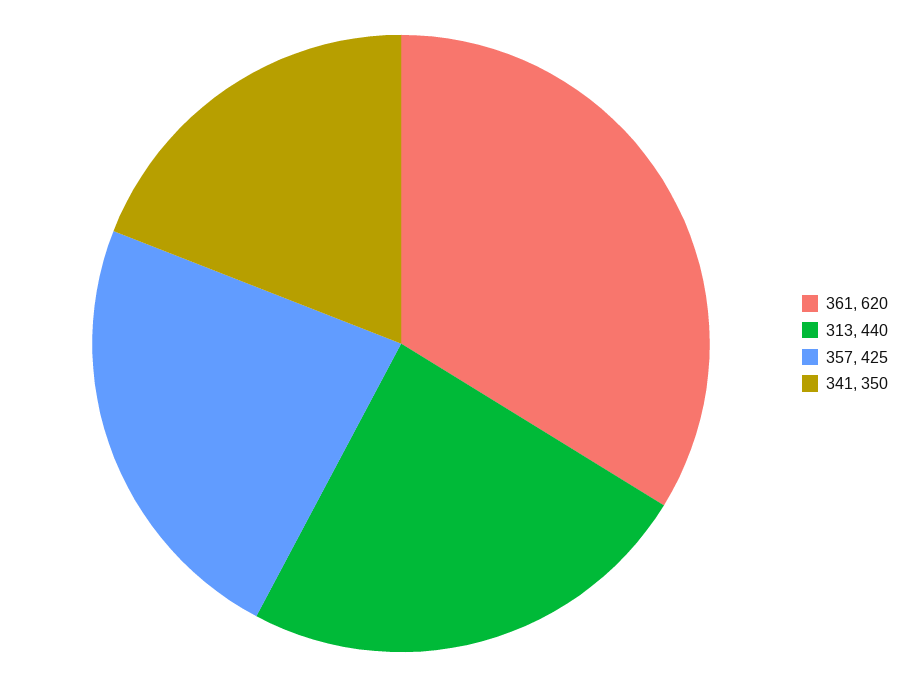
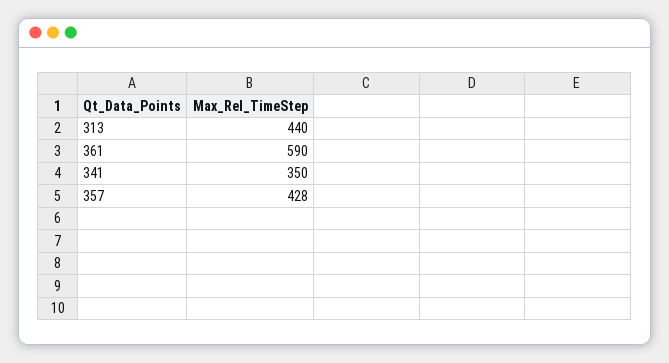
361: 620 -> 590
357: 425 -> 428

